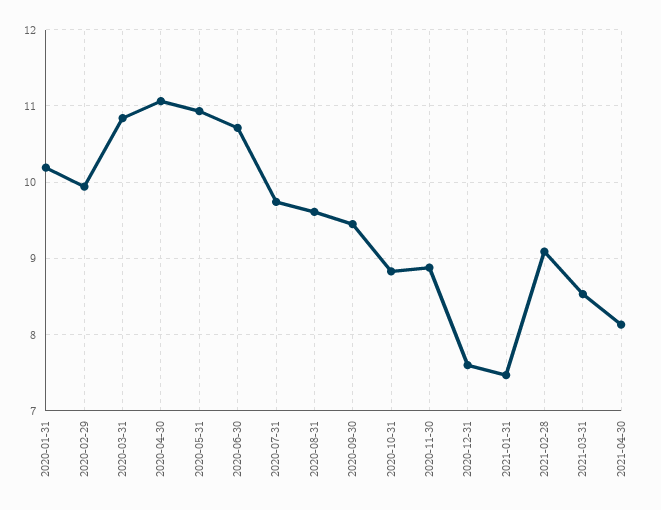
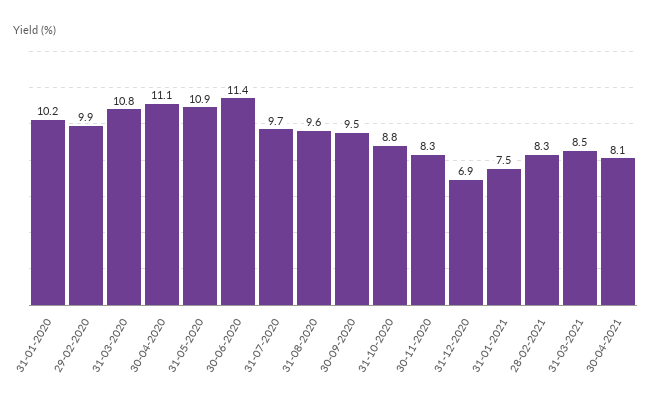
2020-06-30: 10.7 -> 11.4
2020-11-30: 8.9 -> 8.3
2020-12-31: 7.6 -> 6.9
2021-02-28: 9.1 -> 8.3

